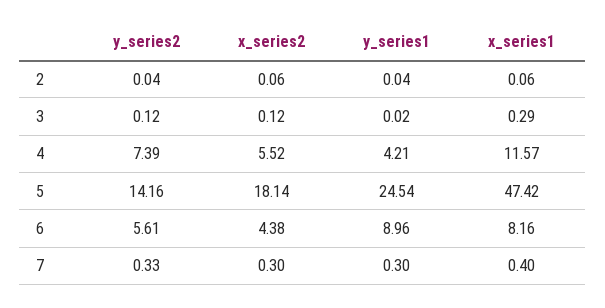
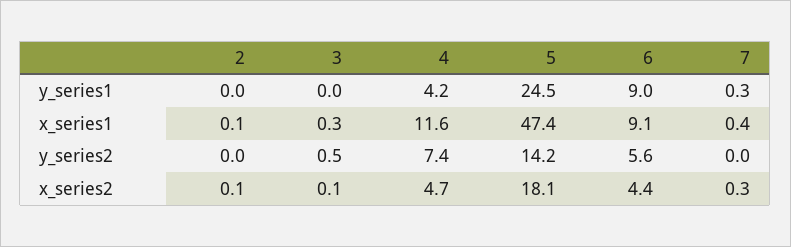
y_series2, 3: 0.12 -> 0.5
x_series2, 4: 5.52 -> 4.7
x_series1, 6: 8.16 -> 9.1
y_series2, 7: 0.33 -> 0

